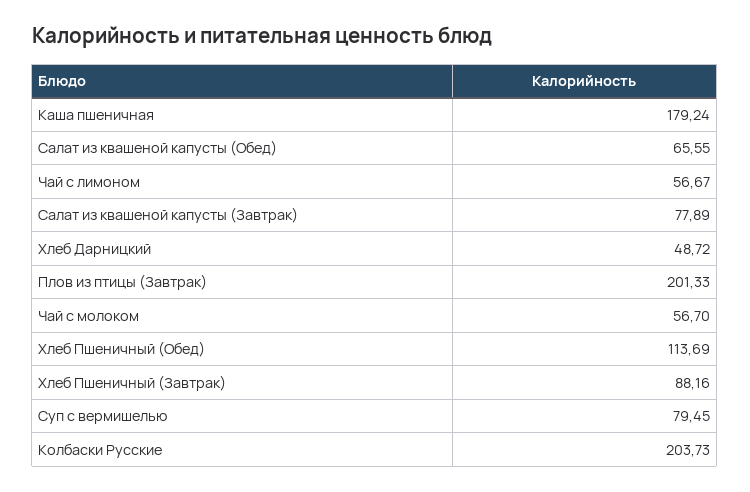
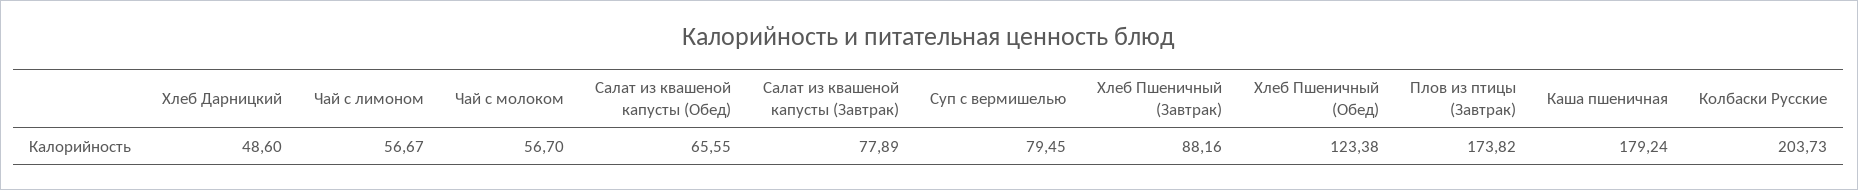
Хлеб Дарницкий: 48.72 -> 48.6
Плов из птицы (Завтрак): 201.33 -> 173.82
Хлеб Пшеничный (Обед): 113.69 -> 123.38

